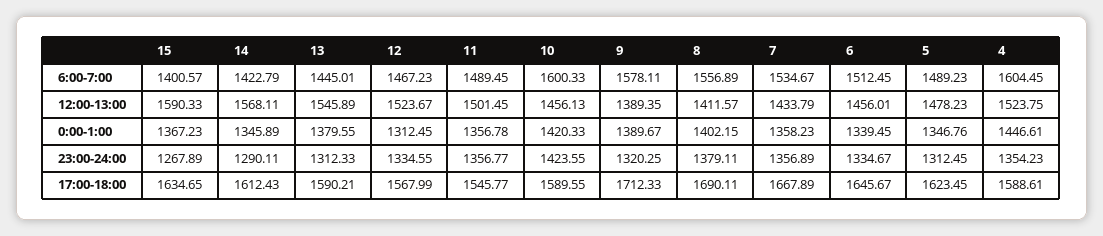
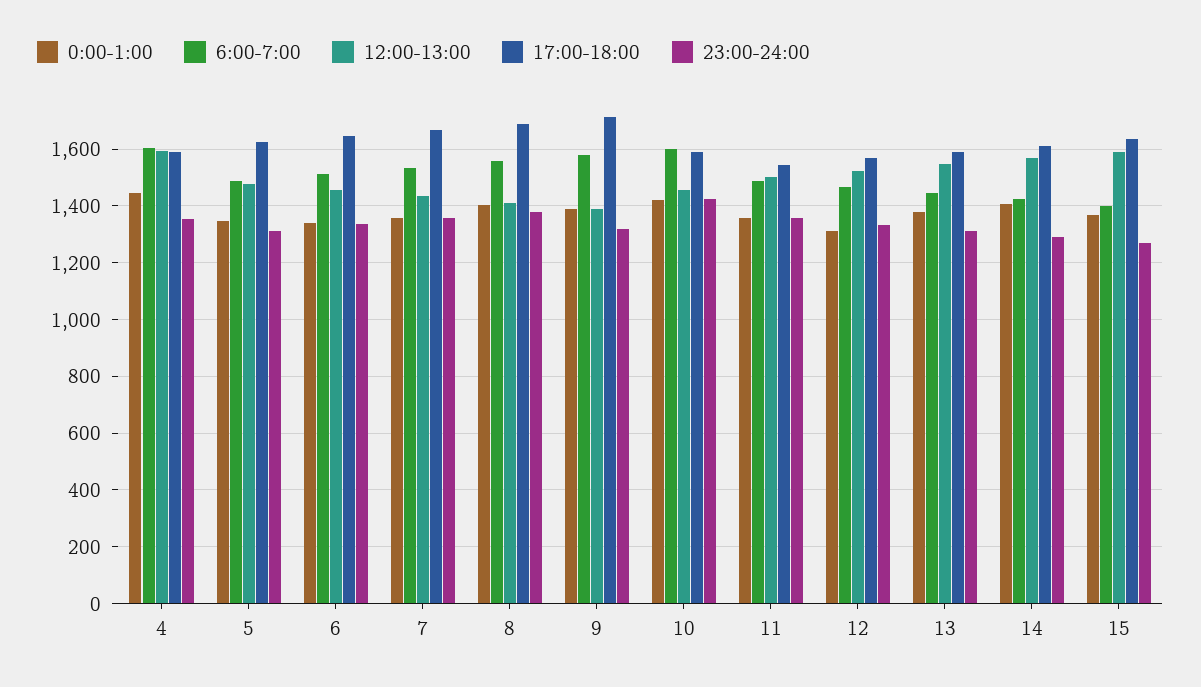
12:00-13:00, 4: 1523.75 -> 1600
0:00-1:00, 14: 1345.89 -> 1400

